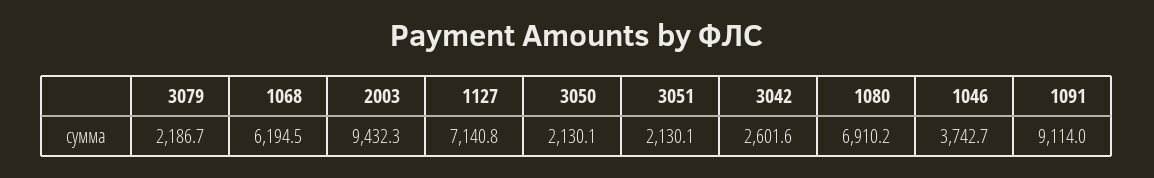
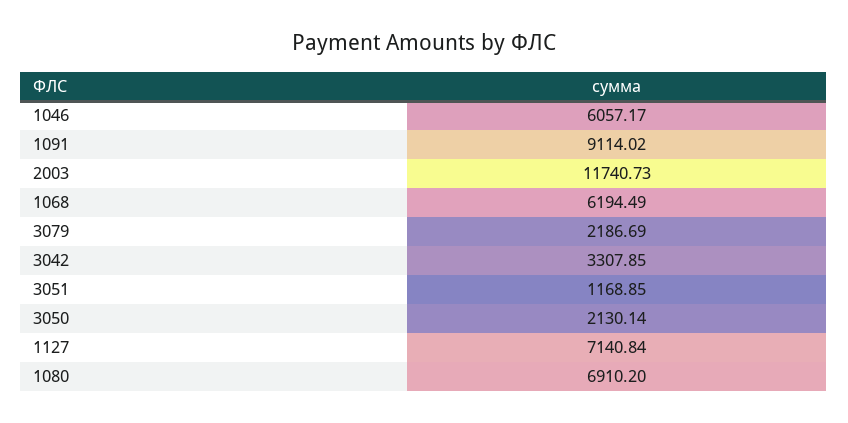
2003: 9432.3 -> 11740.73
3051: 2130.1 -> 1168.85
3042: 2601.6 -> 3307.85
1046: 3742.7 -> 6057.17

